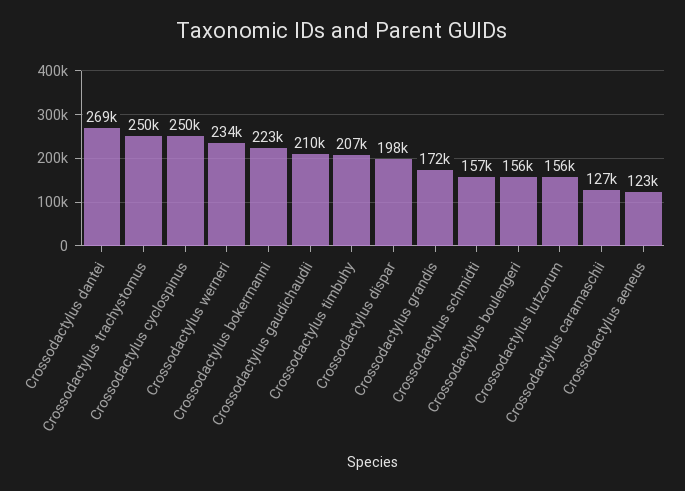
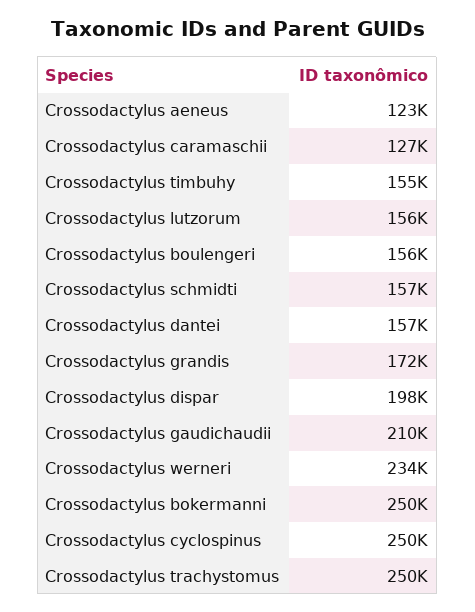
Crossodactylus dantei: 269000 -> 157000
Crossodactylus bokermanni: 223000 -> 250000
Crossodactylus timbuhy: 207000 -> 155000

